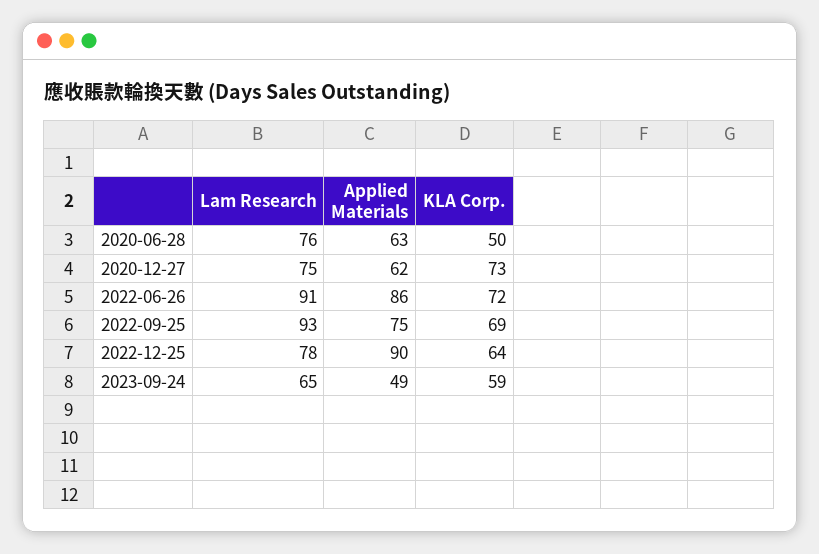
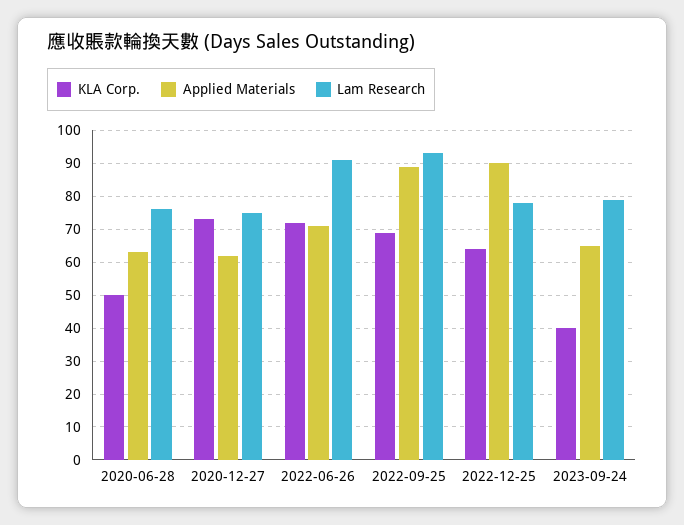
Applied Materials, 2022-06-26: 86 -> 70
Applied Materials, 2022-09-25: 75 -> 90
Lam Research, 2023-09-24: 65 -> 80
Applied Materials, 2023-09-24: 49 -> 65
KLA Corp., 2023-09-24: 59 -> 40

